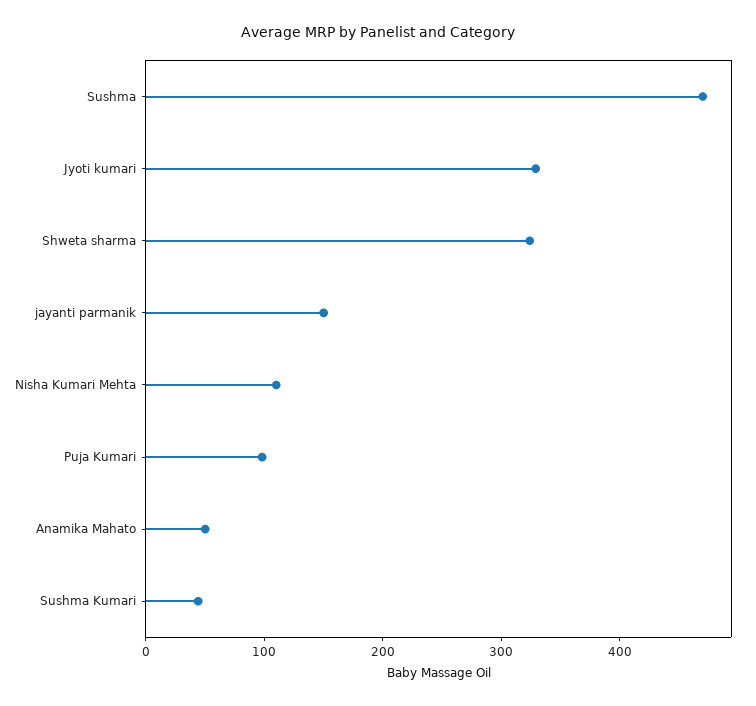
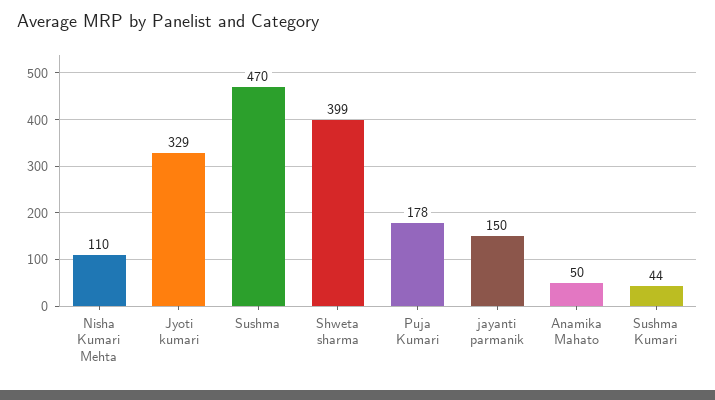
Shweta sharma: 320 -> 399
Puja Kumari: 100 -> 178

